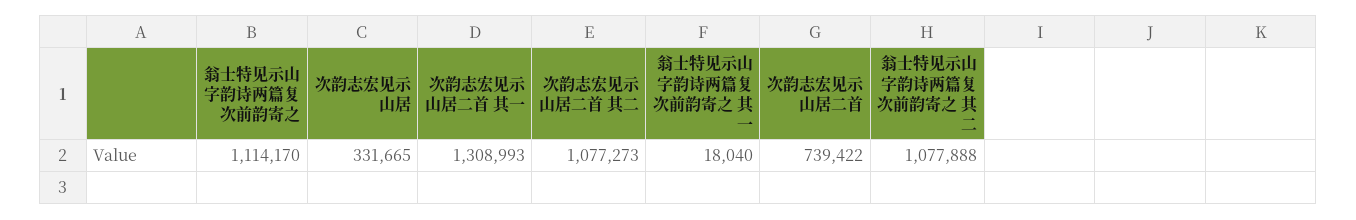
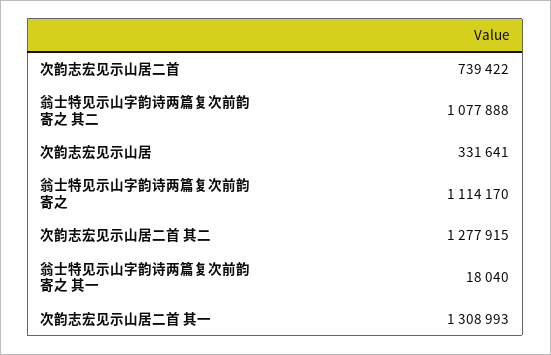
次韵志宏见示山居: 331665 -> 331641
次韵志宏见示山居二首 其二: 1077273 -> 1277915

